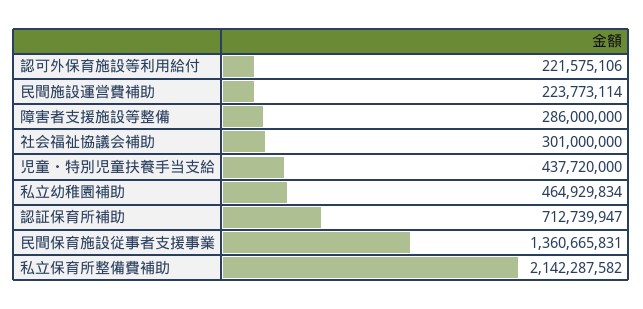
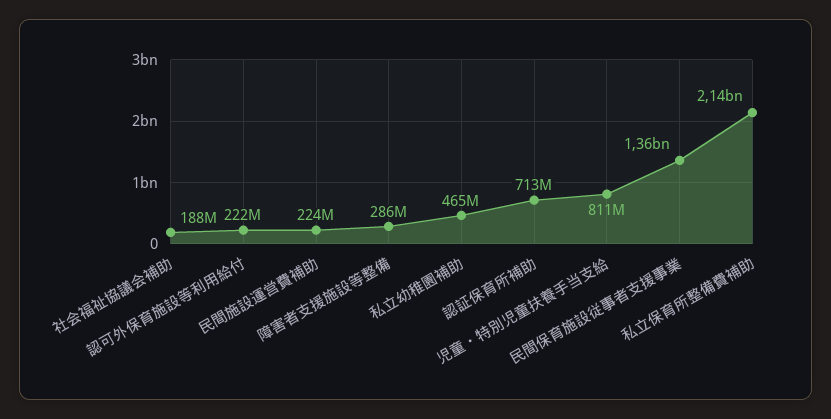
社会福祉協議会補助: 301000000 -> 188000000
児童・特別児童扶養手当支給: 437720000 -> 811000000

